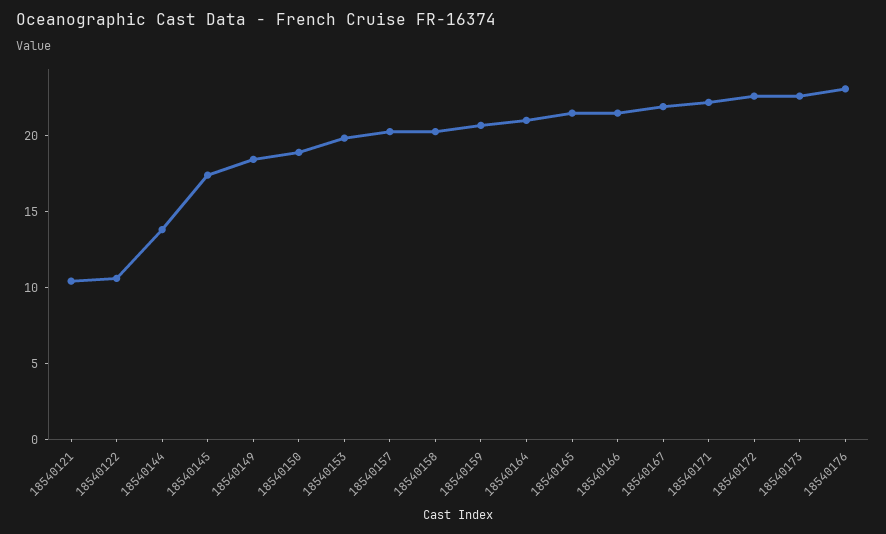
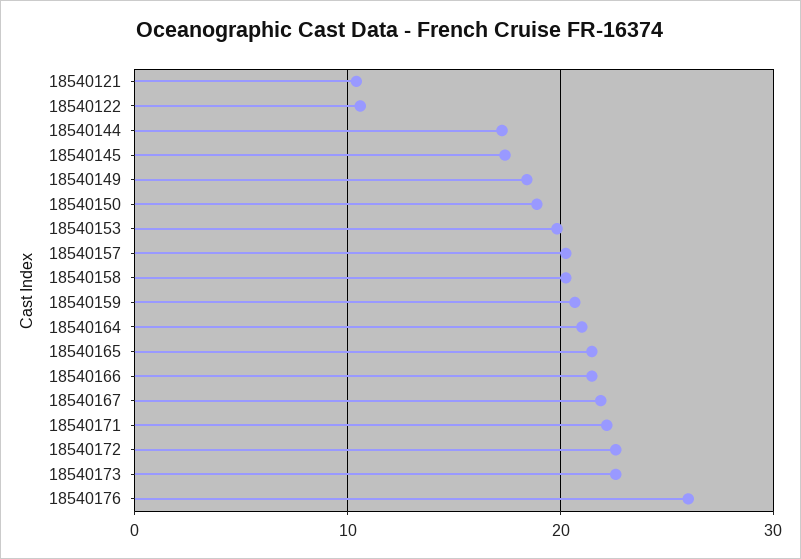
18540144: 14 -> 17
18540176: 23 -> 26

